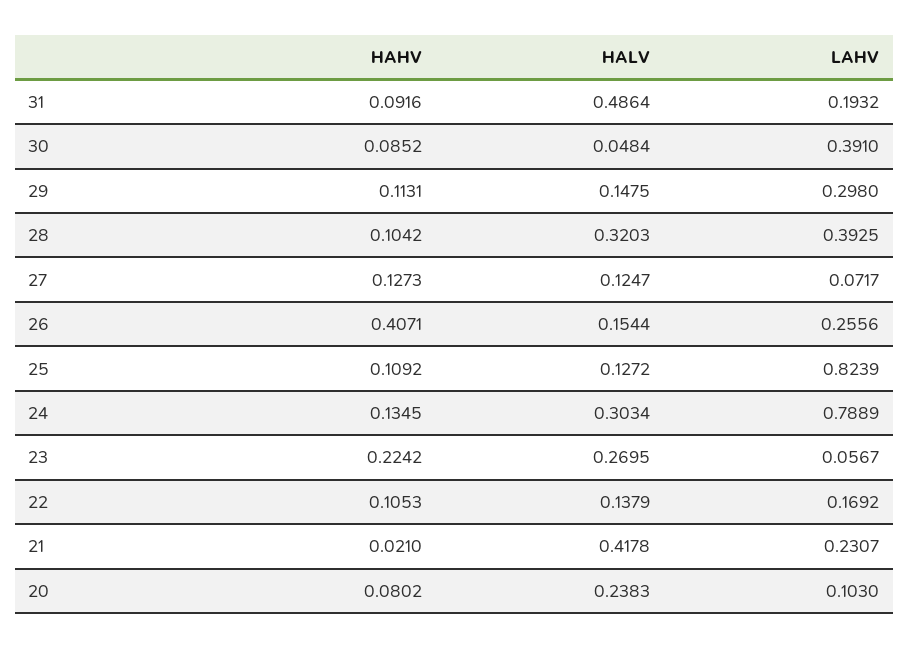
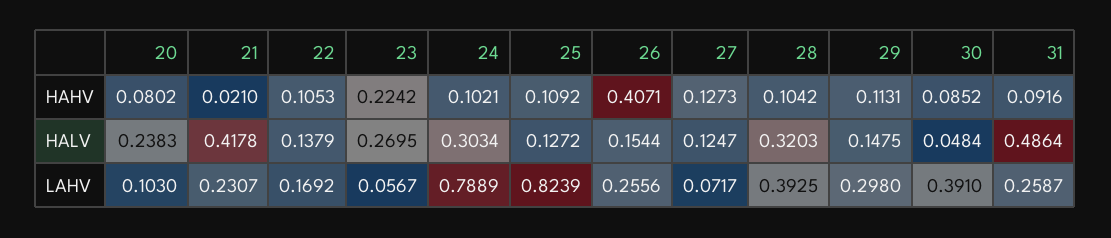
LAHV, 31: 0.1932 -> 0.2587
HAHV, 24: 0.1345 -> 0.1021

